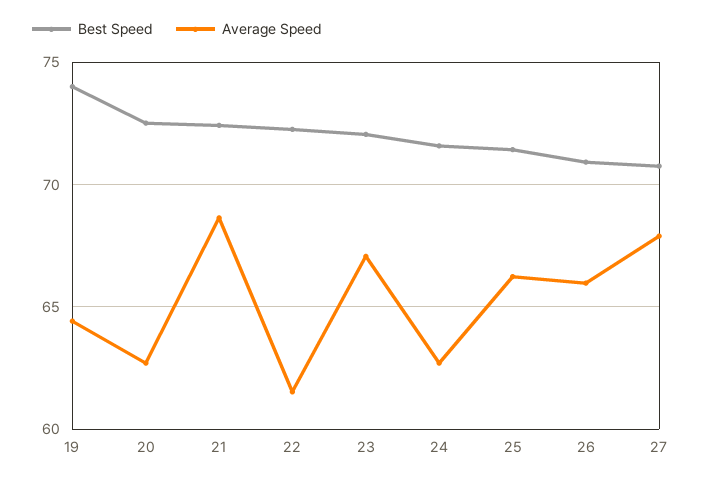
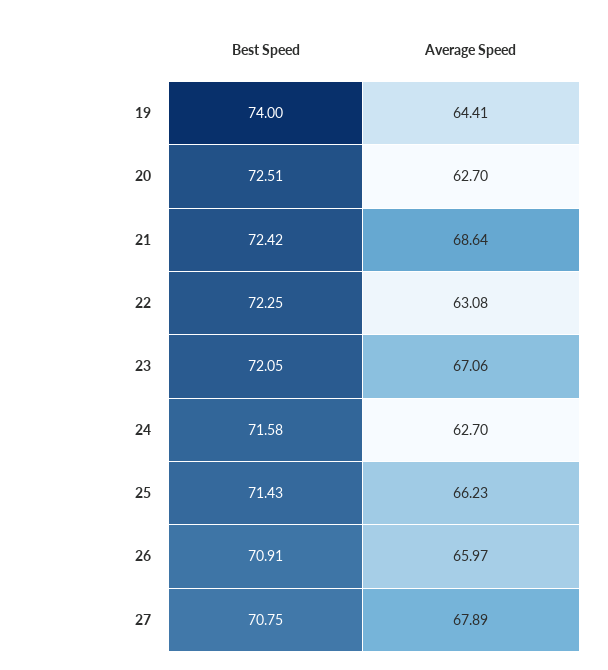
Average Speed, 22: 61.5 -> 63.08

